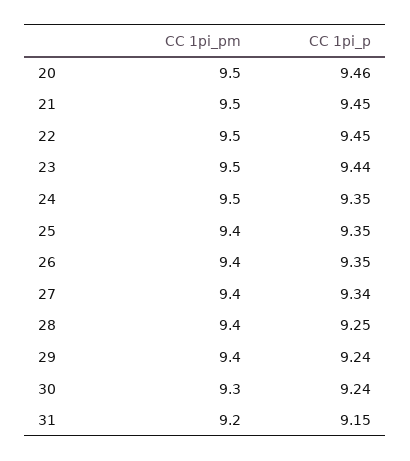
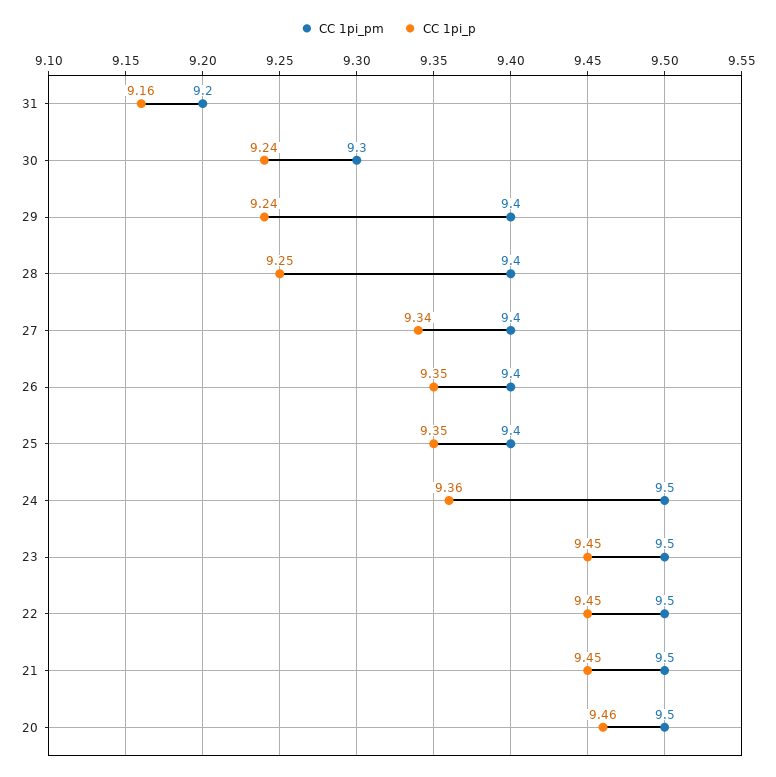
CC 1pi_p, 23: 9.44 -> 9.45
CC 1pi_p, 24: 9.35 -> 9.36
CC 1pi_p, 31: 9.15 -> 9.16

